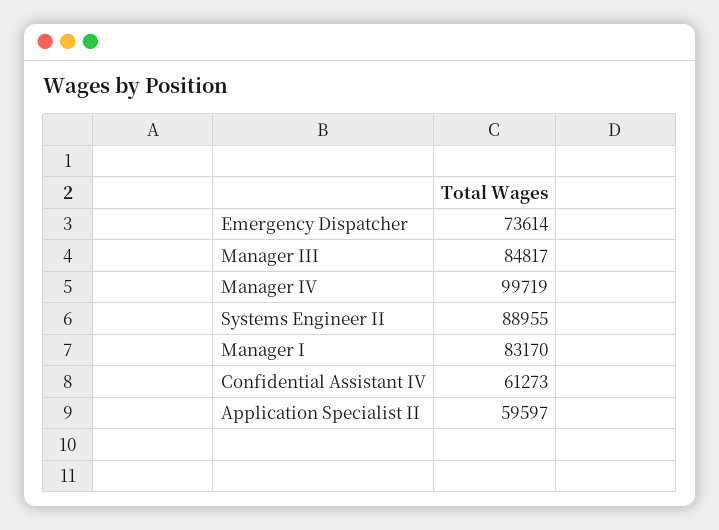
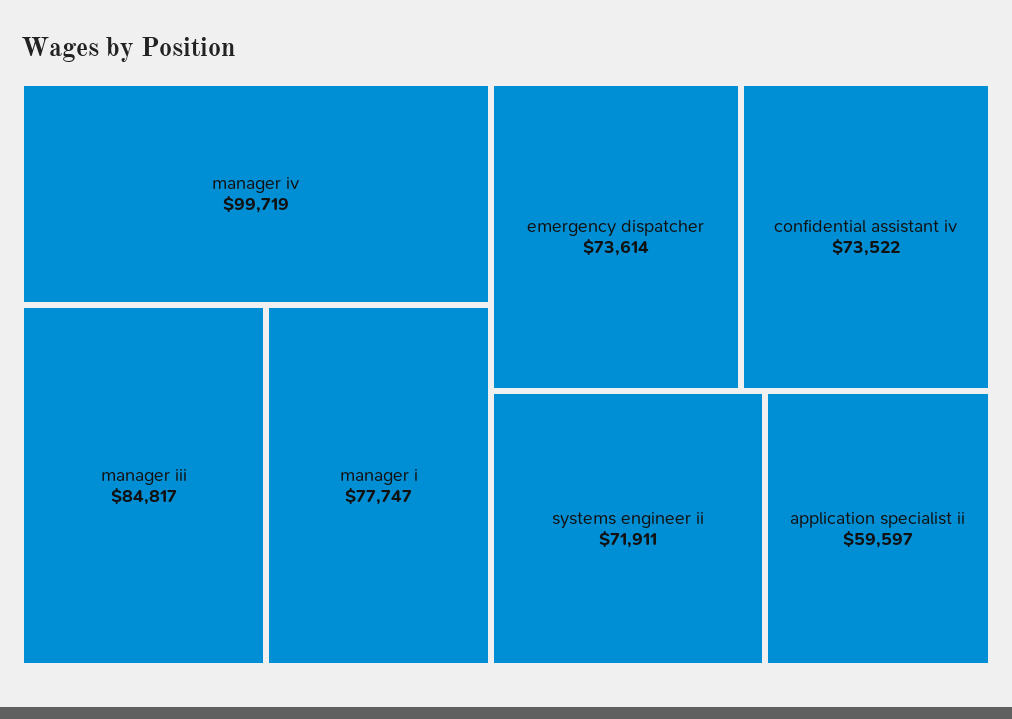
Systems Engineer II: 88955 -> 71911
Manager I: 83170 -> 77747
Confidential Assistant IV: 61273 -> 73522

